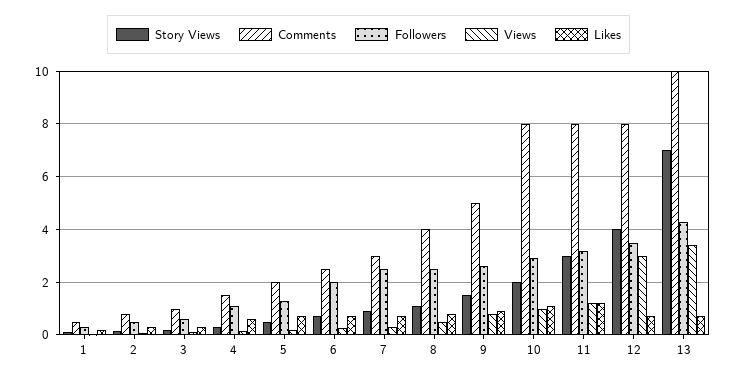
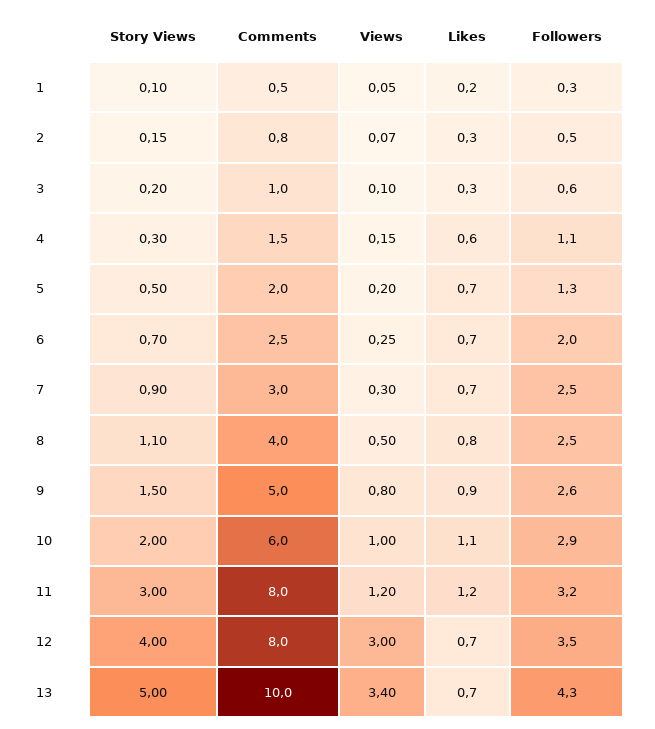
Comments, 10: 8 -> 6
Story Views, 13: 7 -> 5

